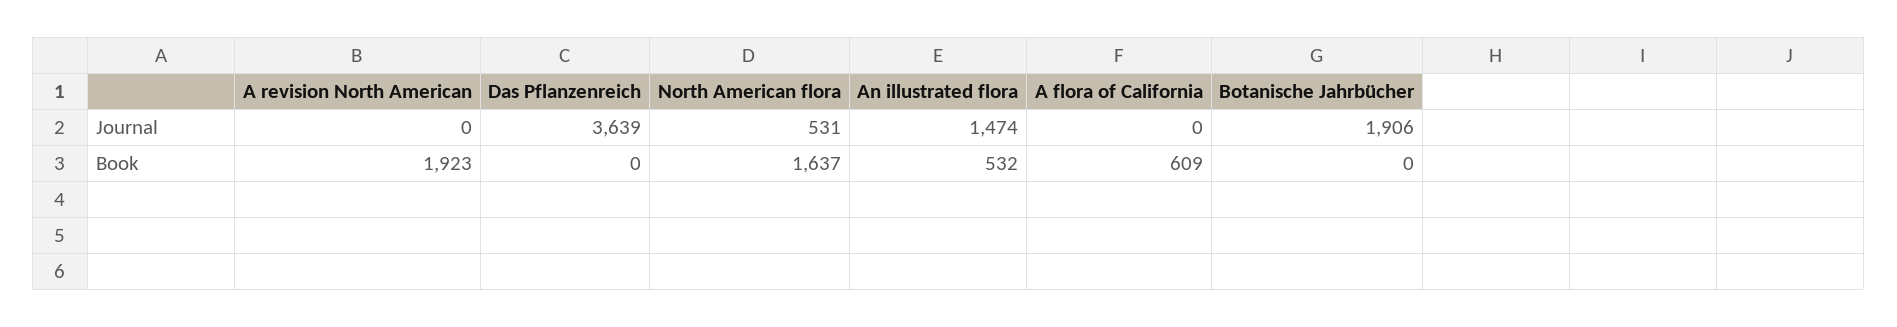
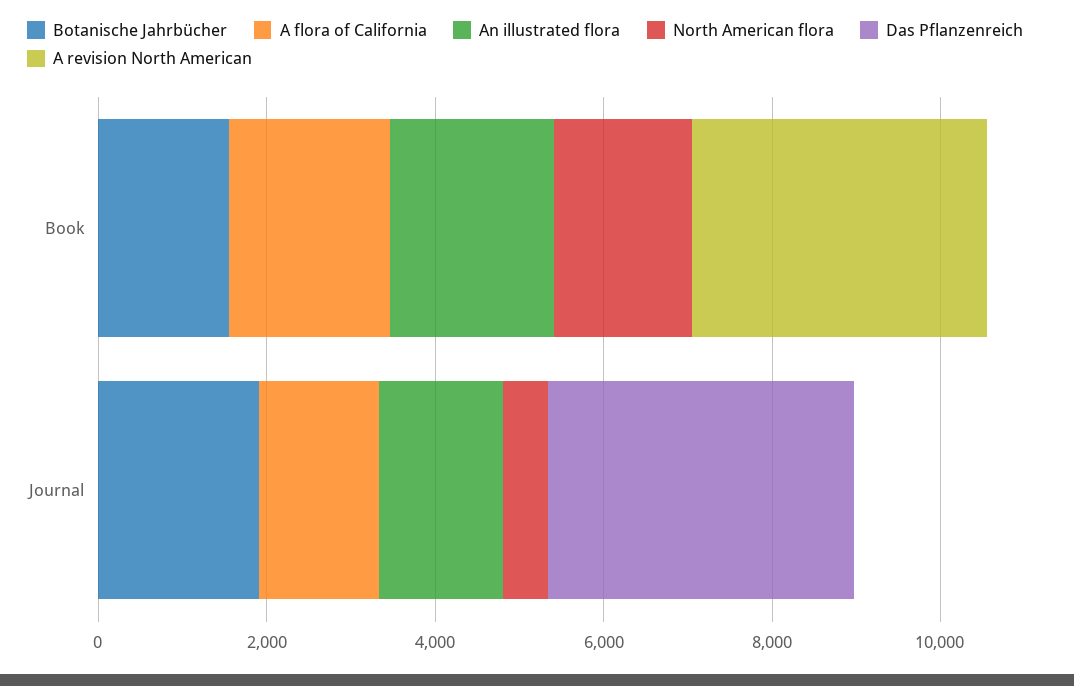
A flora of California, Journal: 0 -> 1500
A revision North American, Book: 1923 -> 3500
An illustrated flora, Book: 532 -> 2000
A flora of California, Book: 609 -> 2000
Botanische Jahrbücher, Book: 0 -> 1500

